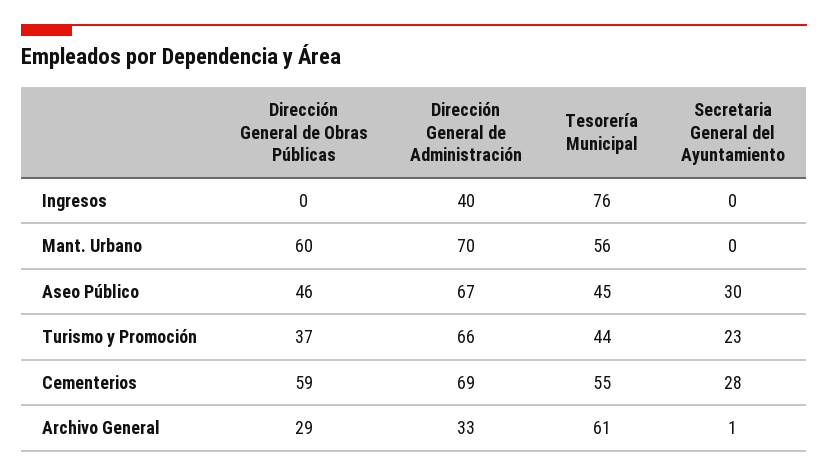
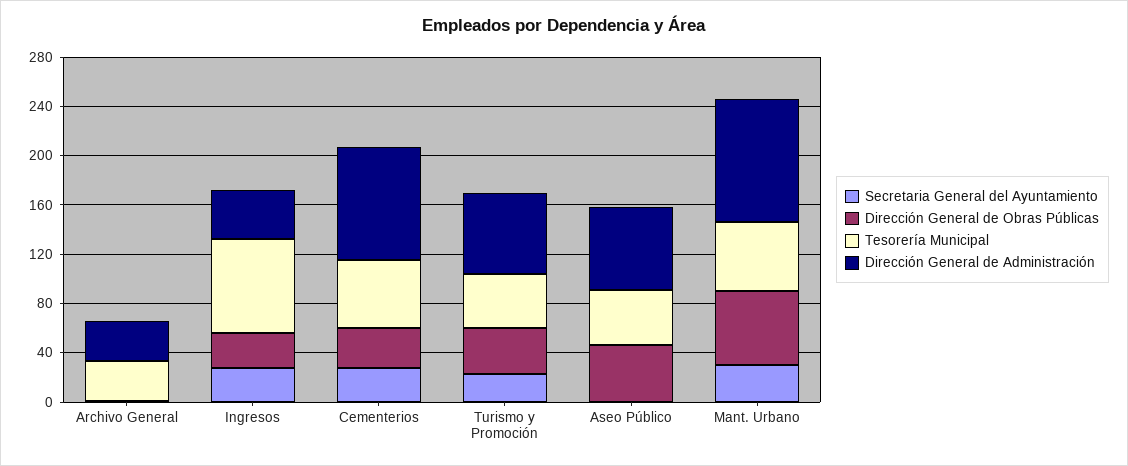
Dirección General de Obras Públicas, Ingresos: 0 -> 30
Secretaria General del Ayuntamiento, Ingresos: 0 -> 30
Dirección General de Administración, Mant. Urbano: 70 -> 100
Secretaria General del Ayuntamiento, Mant. Urbano: 0 -> 30
Secretaria General del Ayuntamiento, Aseo Público: 30 -> 0
Dirección General de Obras Públicas, Cementerios: 59 -> 30
Dirección General de Administración, Cementerios: 69 -> 90
Dirección General de Obras Públicas, Archivo General: 29 -> 0
Tesorería Municipal, Archivo General: 61 -> 30

